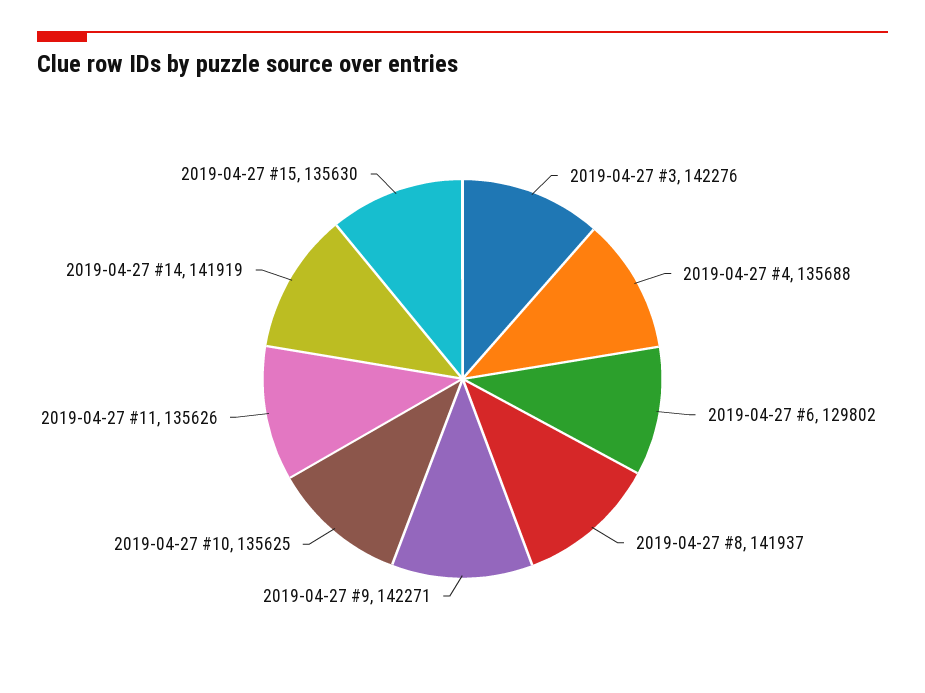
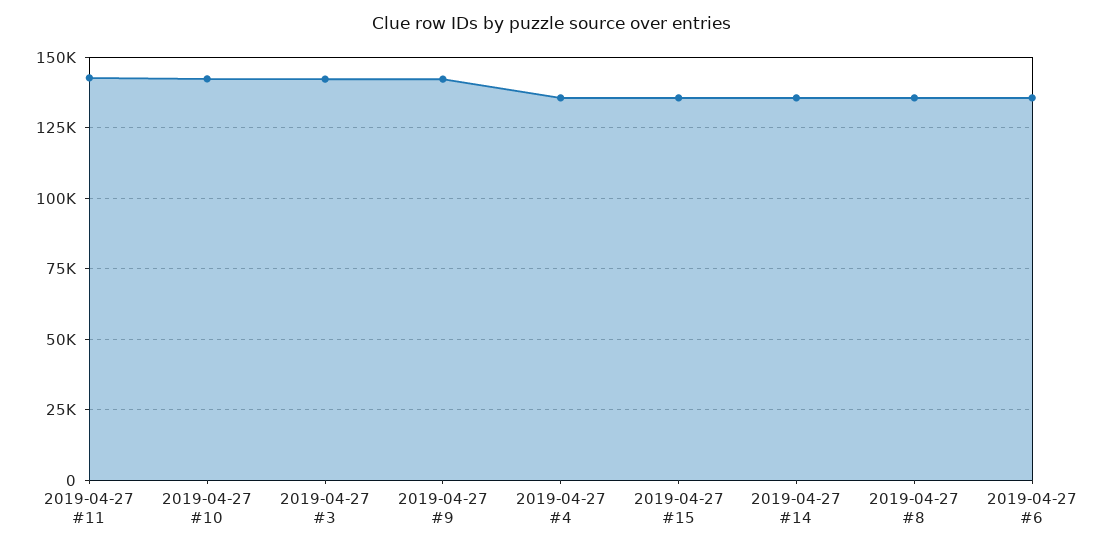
2019-04-27 #6: 129802 -> 135000
2019-04-27 #8: 141937 -> 135000
2019-04-27 #10: 135625 -> 142500
2019-04-27 #11: 135626 -> 142500
2019-04-27 #14: 141919 -> 135000

